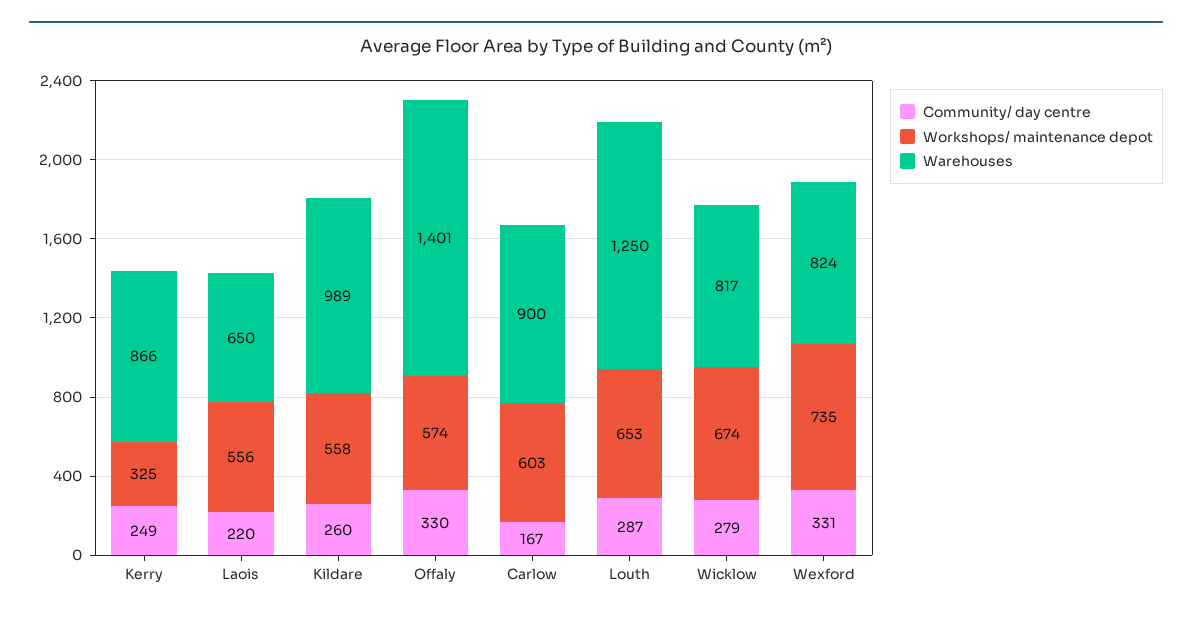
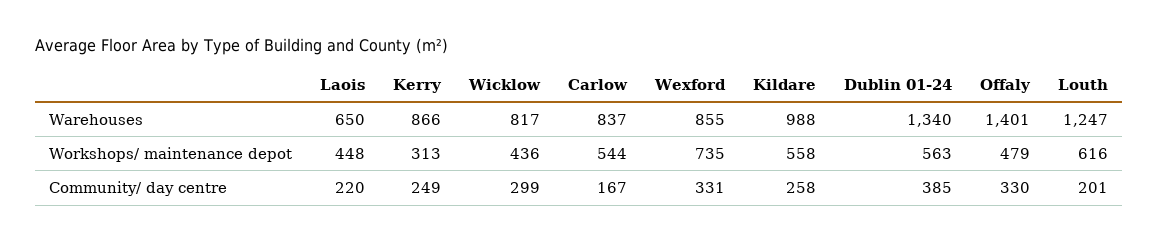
Workshops/ maintenance depot, Kerry: 325 -> 313
Workshops/ maintenance depot, Laois: 556 -> 448
Community/ day centre, Kildare: 260 -> 258
Warehouses, Kildare: 989 -> 988
Workshops/ maintenance depot, Offaly: 574 -> 479
Workshops/ maintenance depot, Carlow: 603 -> 544
Warehouses, Carlow: 900 -> 837
Community/ day centre, Louth: 287 -> 201
Workshops/ maintenance depot, Louth: 653 -> 616
Warehouses, Louth: 1250 -> 1247
Community/ day centre, Wicklow: 279 -> 299
Workshops/ maintenance depot, Wicklow: 674 -> 436
Warehouses, Wexford: 824 -> 855
Warehouses, Dublin 01-24: none -> 1340
Workshops/ maintenance depot, Dublin 01-24: none -> 563
Community/ day centre, Dublin 01-24: none -> 385

